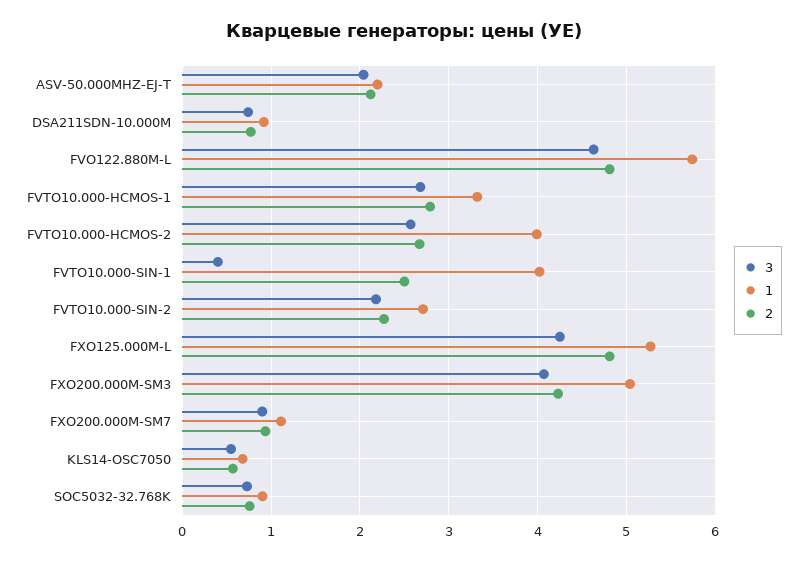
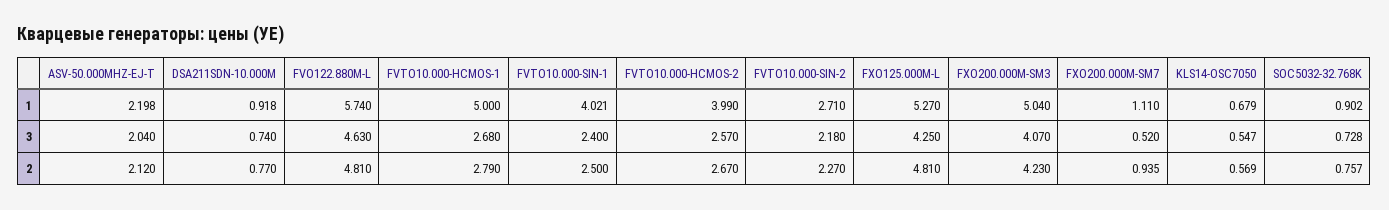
1, FVTO10.000-HCMOS-1: 3.3 -> 5
3, FVTO10.000-SIN-1: 0.4 -> 2.4
3, FXO200.000M-SM7: 0.9 -> 0.52

